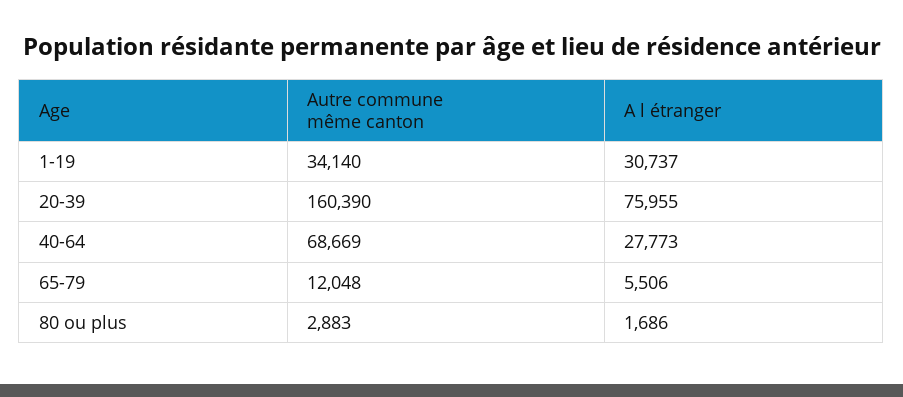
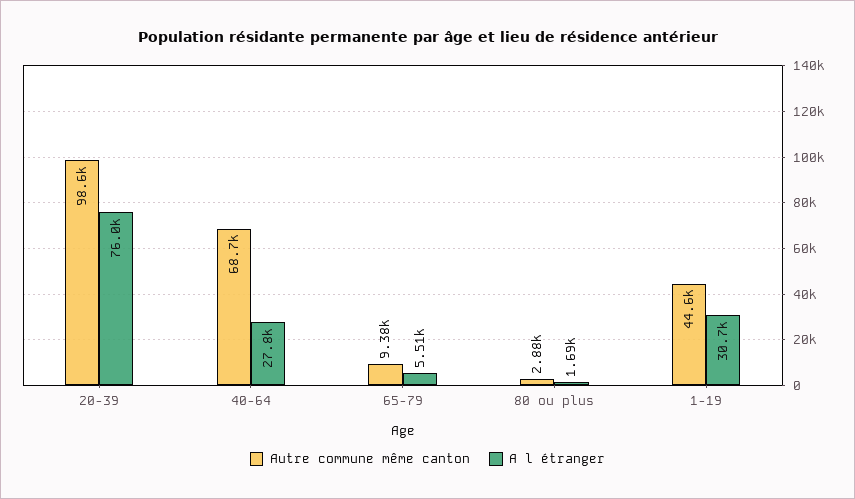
Autre commune même canton, 1-19: 34140 -> 44600
Autre commune même canton, 20-39: 160390 -> 98600
Autre commune même canton, 65-79: 12048 -> 9380

